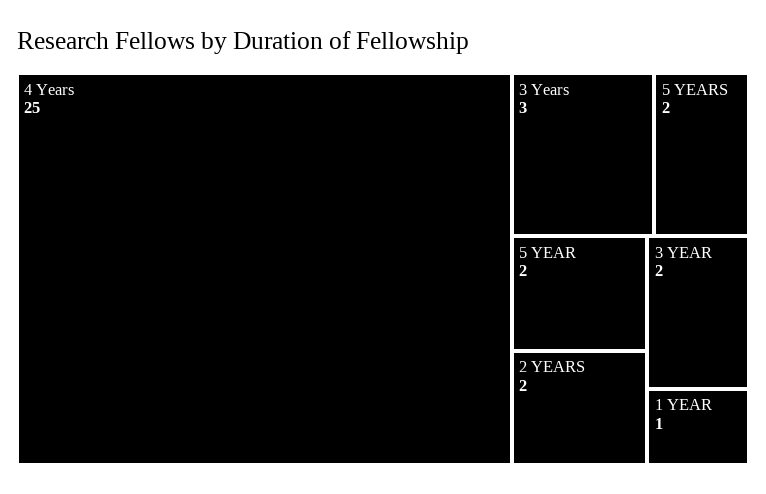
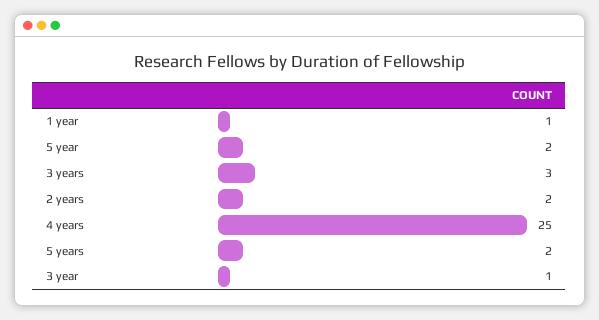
3 YEAR: 2 -> 1

